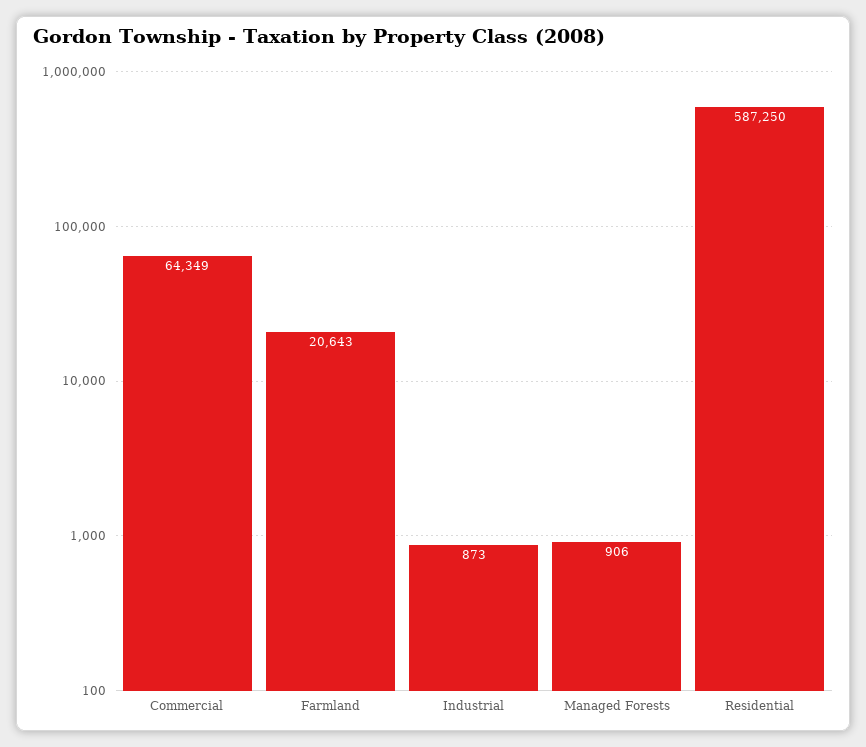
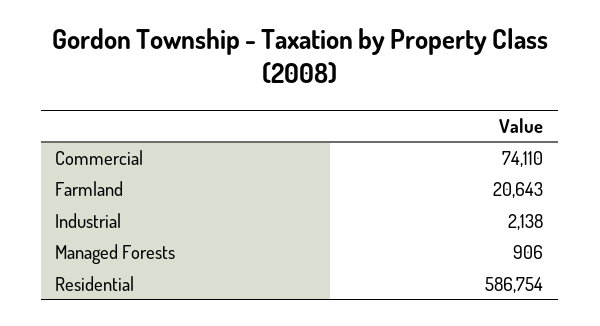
Commercial: 64349 -> 74110
Industrial: 873 -> 2138
Residential: 587250 -> 586754

